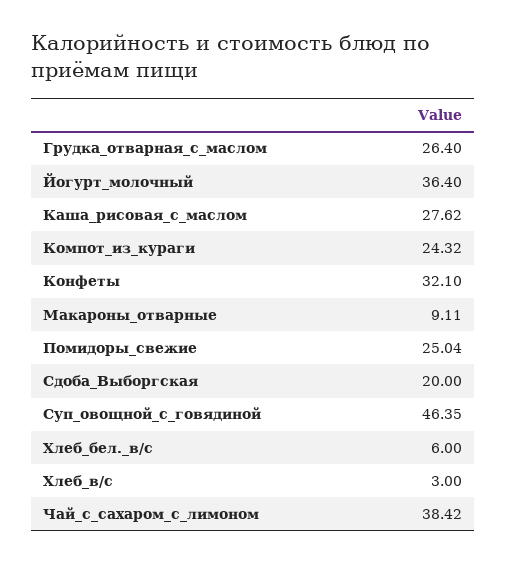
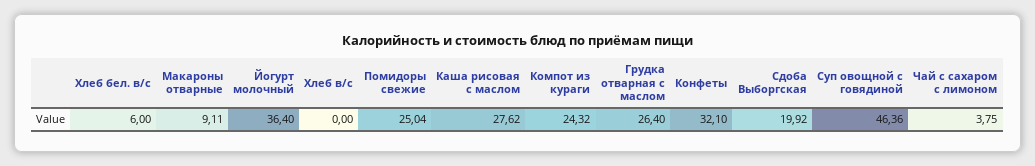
Сдоба_Выборгская: 20 -> 19.92
Суп_овощной_с_говядиной: 46.35 -> 46.36
Хлеб_в/с: 3 -> 0
Чай_с_сахаром_с_лимоном: 38.42 -> 3.75

